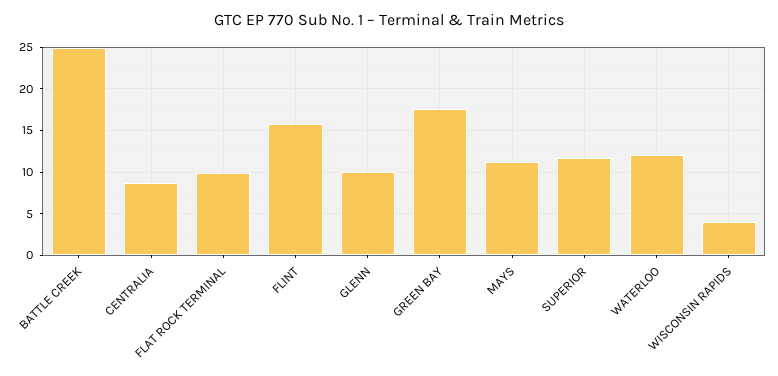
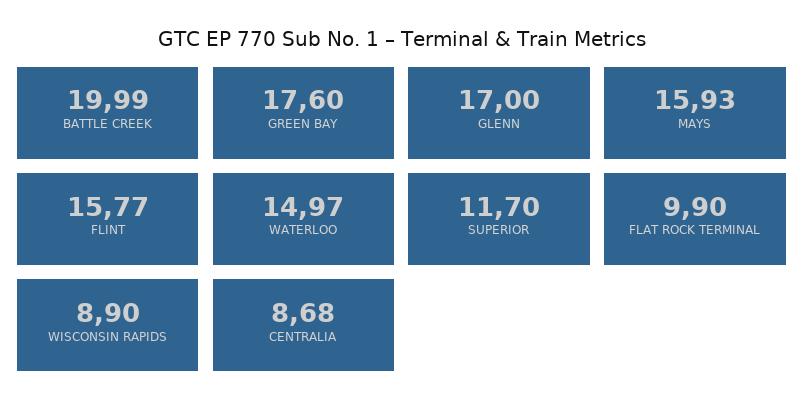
BATTLE CREEK: 25 -> 19.99
GLENN: 10 -> 17
MAYS: 11 -> 15.93
WATERLOO: 12 -> 14.97
WISCONSIN RAPIDS: 4 -> 8.9

